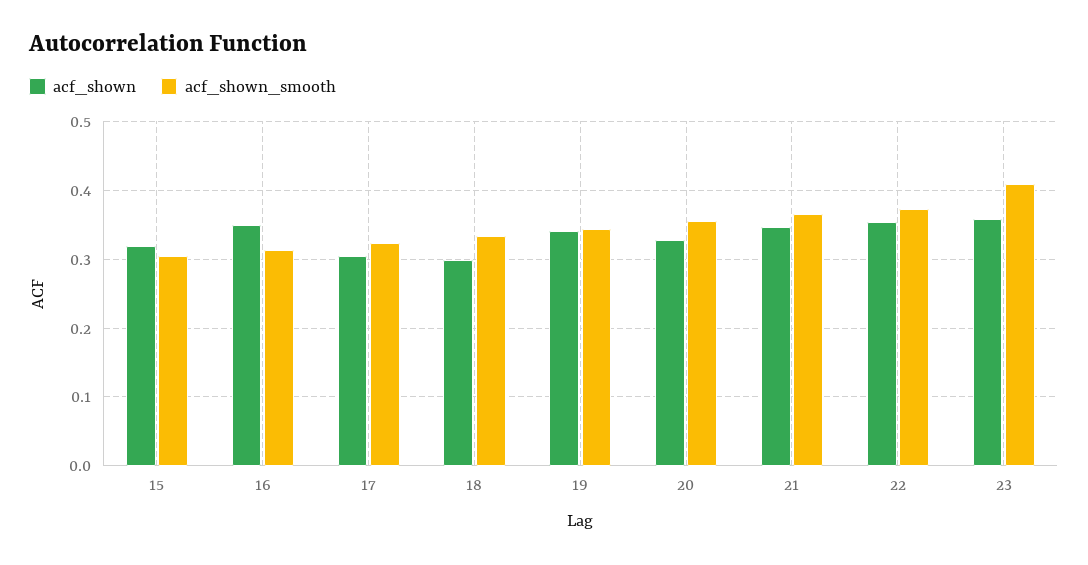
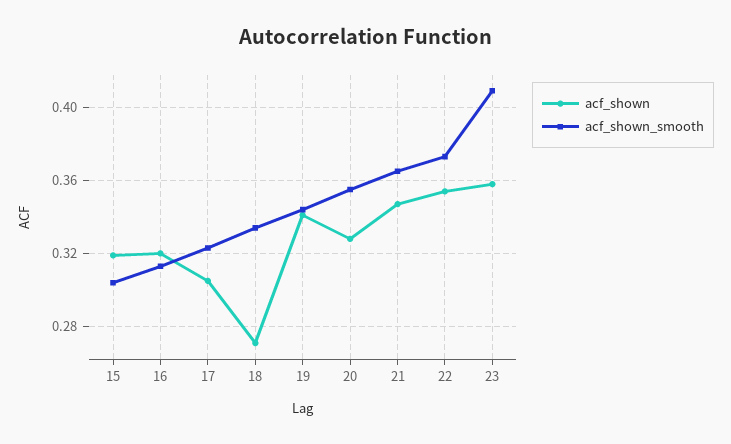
acf_shown, 16: 0.35 -> 0.32
acf_shown, 18: 0.3 -> 0.27

